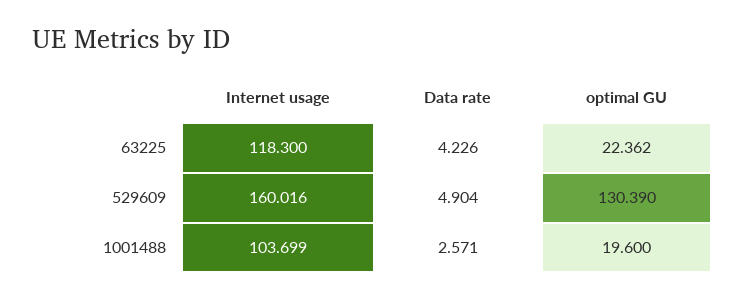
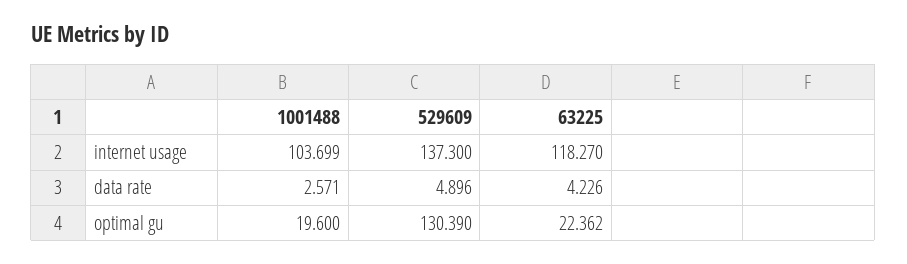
Internet usage, 63225: 118.3 -> 118.27
Internet usage, 529609: 160.016 -> 137.3
Data rate, 529609: 4.904 -> 4.896

